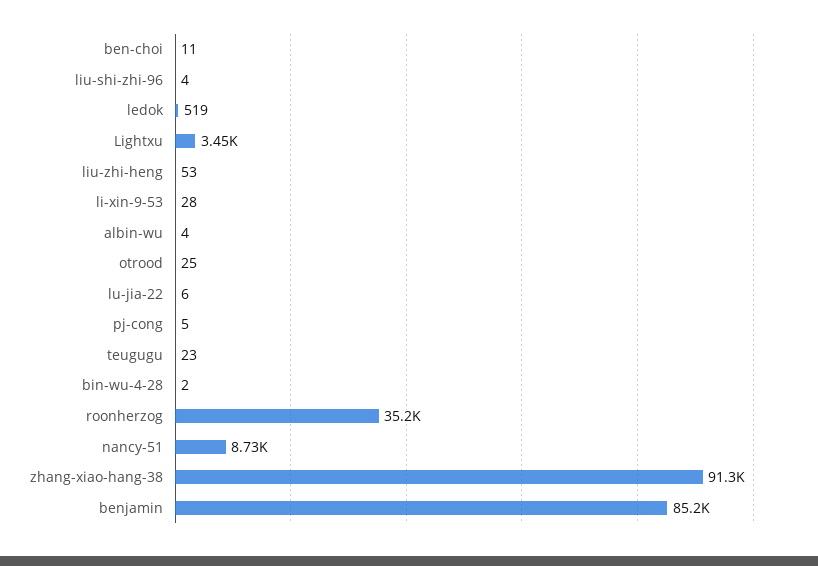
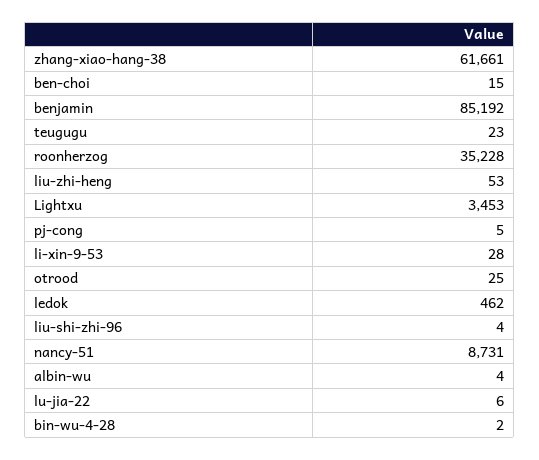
ben-choi: 11 -> 15
ledok: 519 -> 462
zhang-xiao-hang-38: 91300 -> 61661

